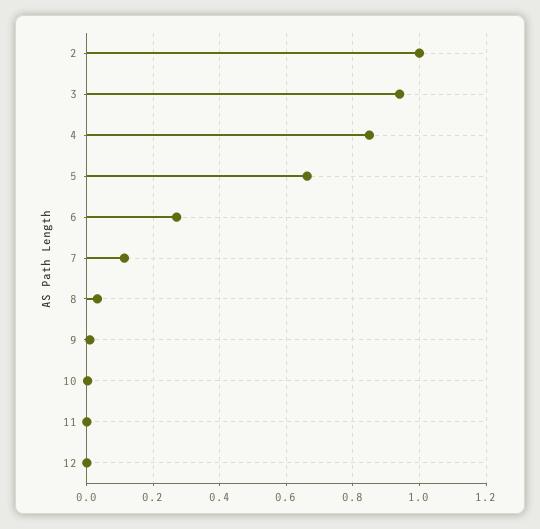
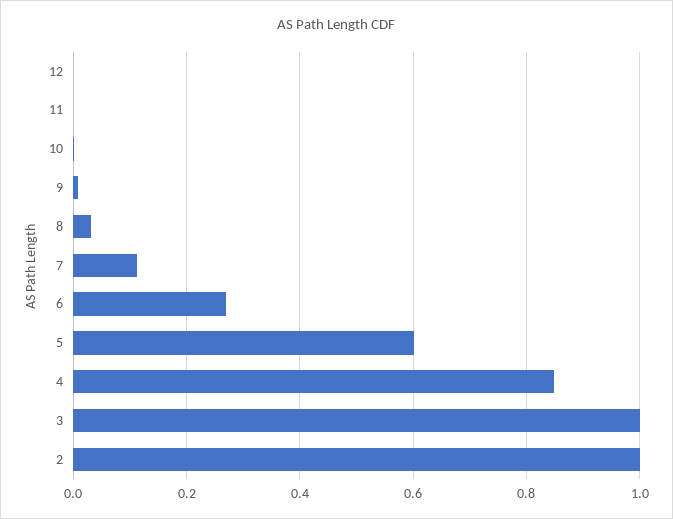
3: 0.94 -> 1
5: 0.66 -> 0.6

